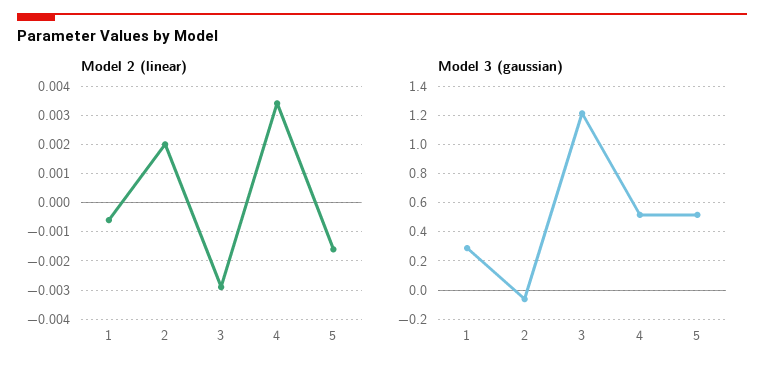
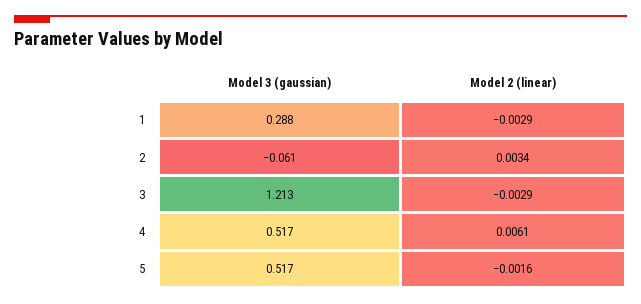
Model 2 (linear), 1: -0.0005 -> -0.0029
Model 2 (linear), 2: 0.002 -> 0.0034
Model 2 (linear), 4: 0.0035 -> 0.0061

